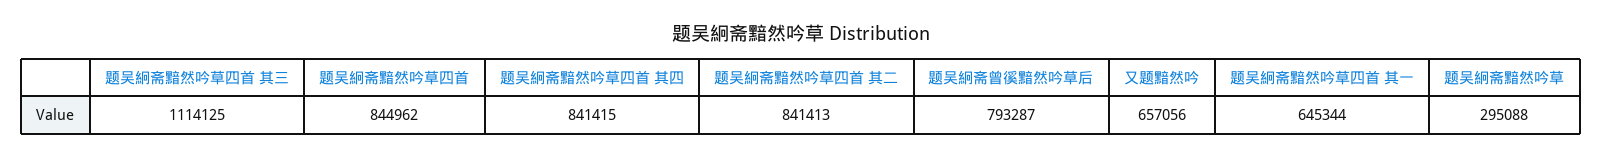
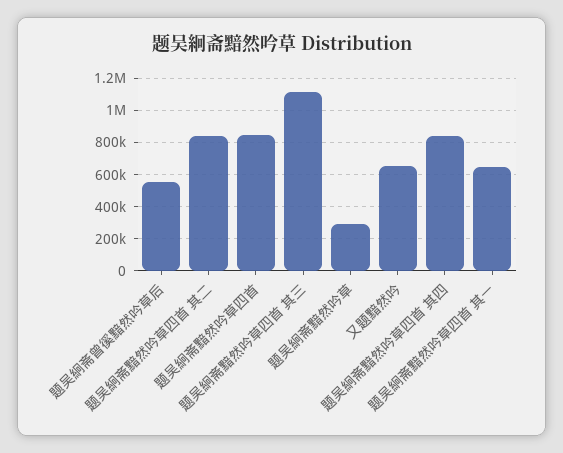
题吴絅斋曾徯黯然吟草后: 793287 -> 550000

